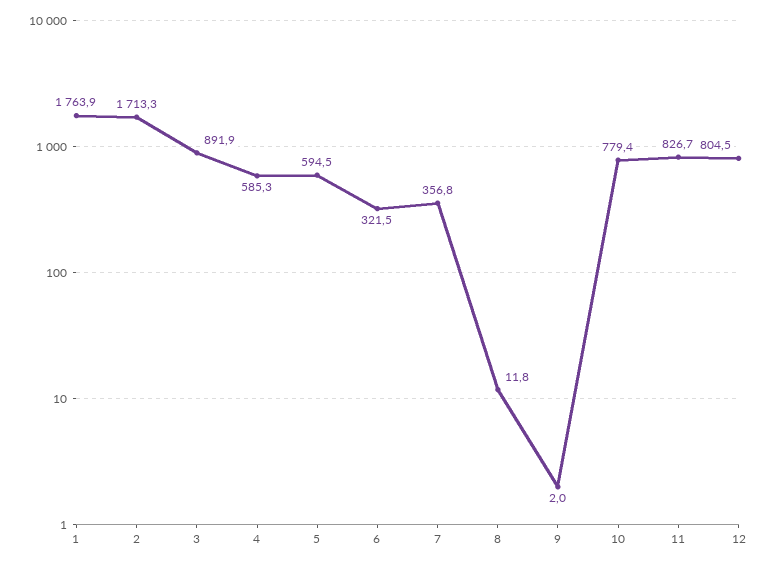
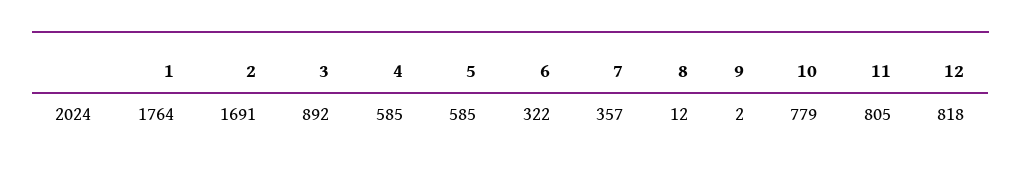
2: 1713.3 -> 1691
5: 594.5 -> 585
11: 826.7 -> 805
12: 804.5 -> 818

